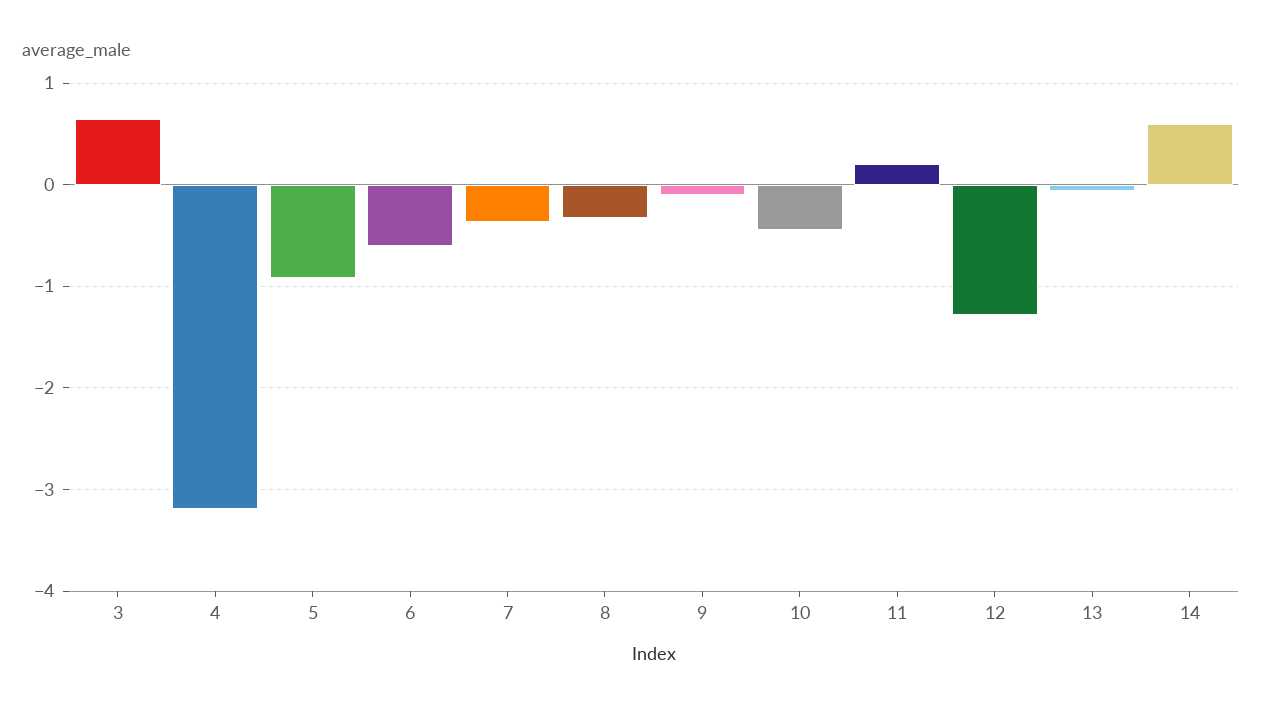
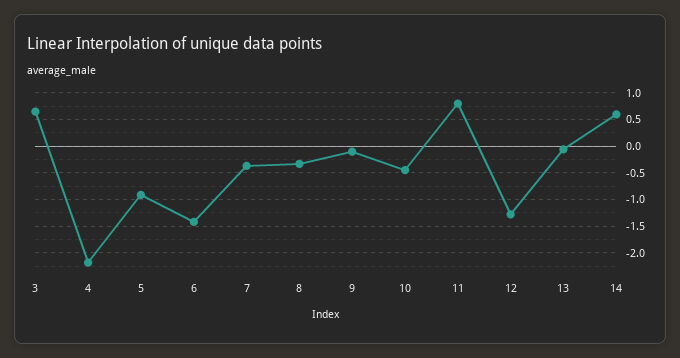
4: -3.2 -> -2.25
6: -0.6 -> -1.5
11: 0.2 -> 0.75

